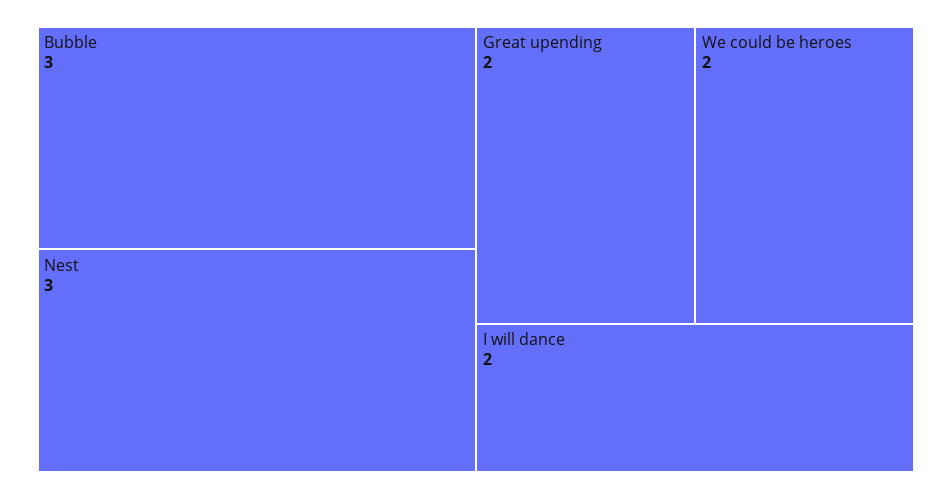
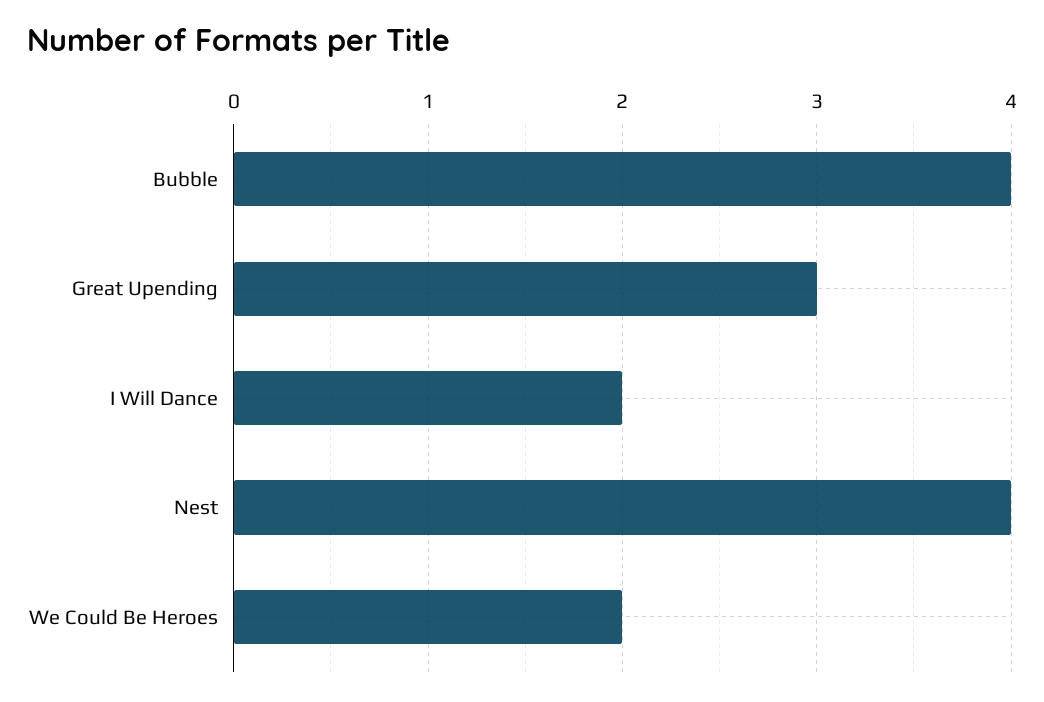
Bubble: 3 -> 4
Nest: 3 -> 4
Great upending: 2 -> 3

